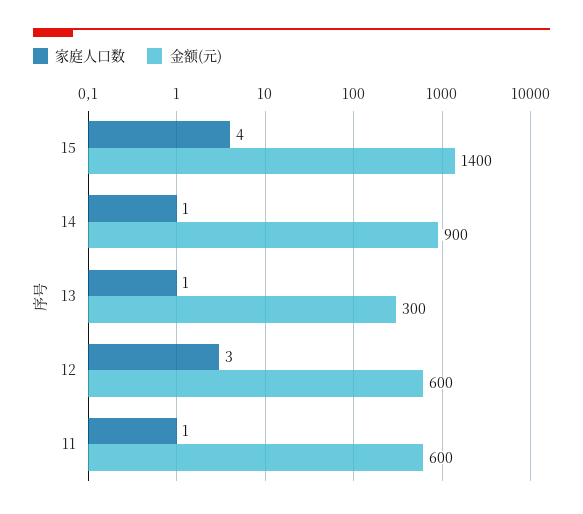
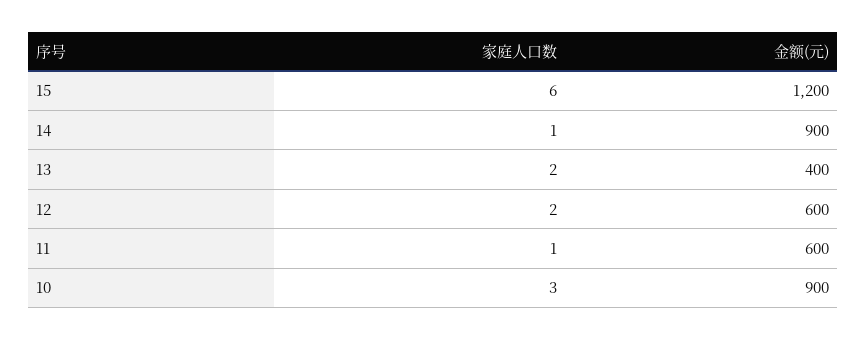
家庭人口数, 15: 4 -> 6
金额(元), 15: 1400 -> 1200
家庭人口数, 13: 1 -> 2
金额(元), 13: 300 -> 400
家庭人口数, 12: 3 -> 2
家庭人口数, 10: none -> 3
金额(元), 10: none -> 900

